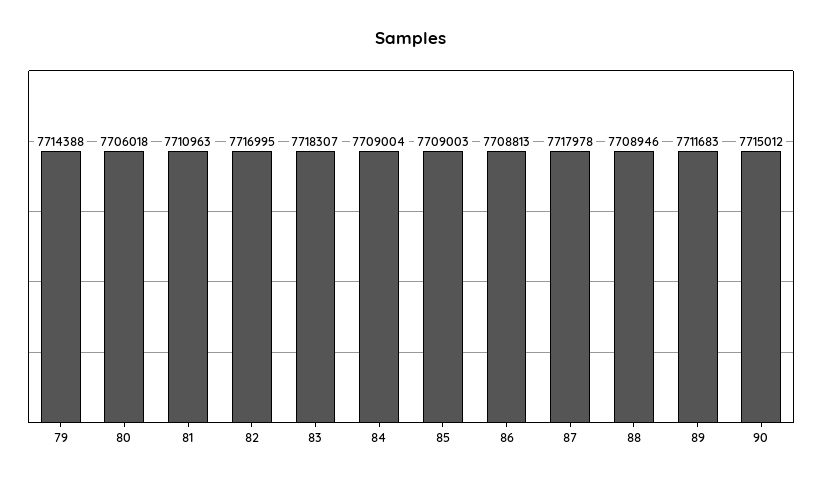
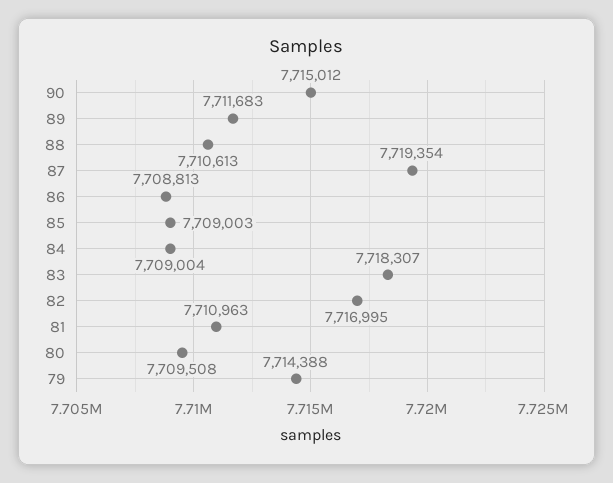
80: 7706018 -> 7709508
87: 7717978 -> 7719354
88: 7708946 -> 7710613

